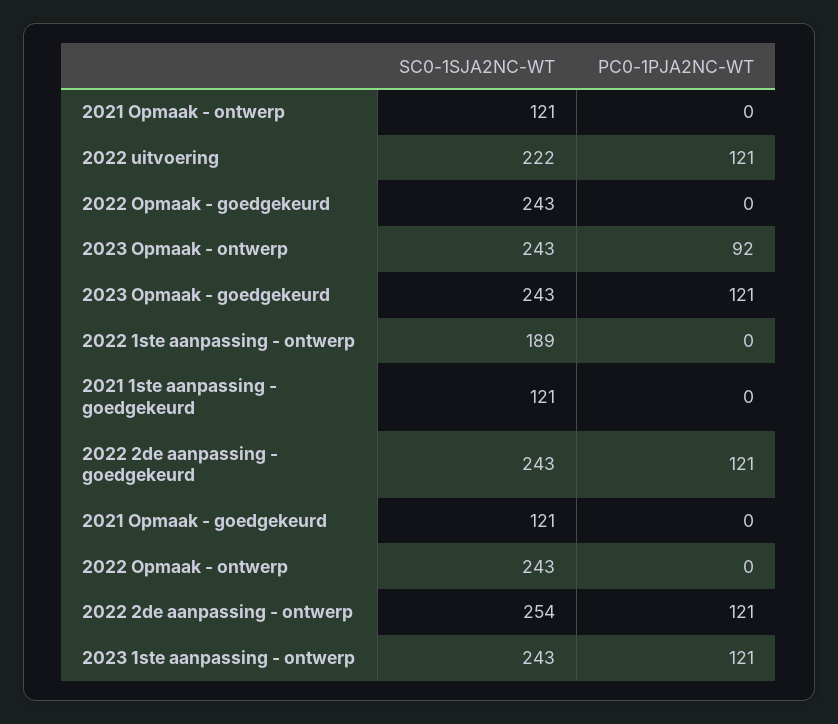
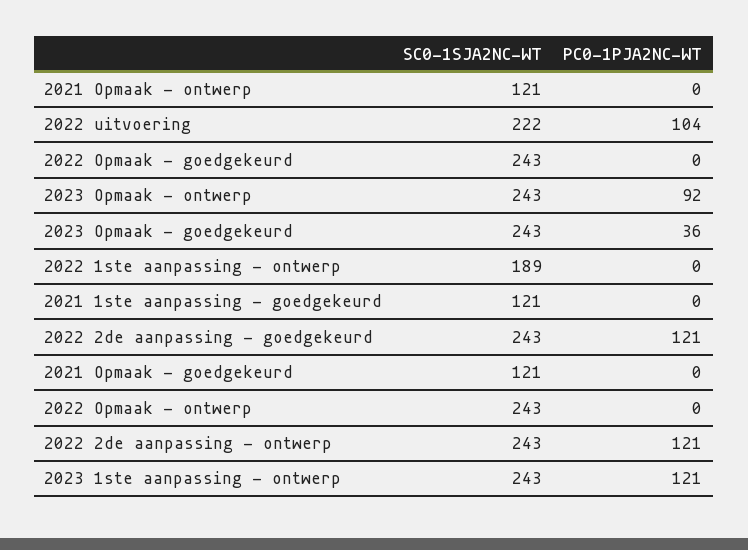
PC0-1PJA2NC-WT, 2022 uitvoering: 121 -> 104
PC0-1PJA2NC-WT, 2023 Opmaak - goedgekeurd: 121 -> 36
SC0-1SJA2NC-WT, 2022 2de aanpassing - ontwerp: 254 -> 243

